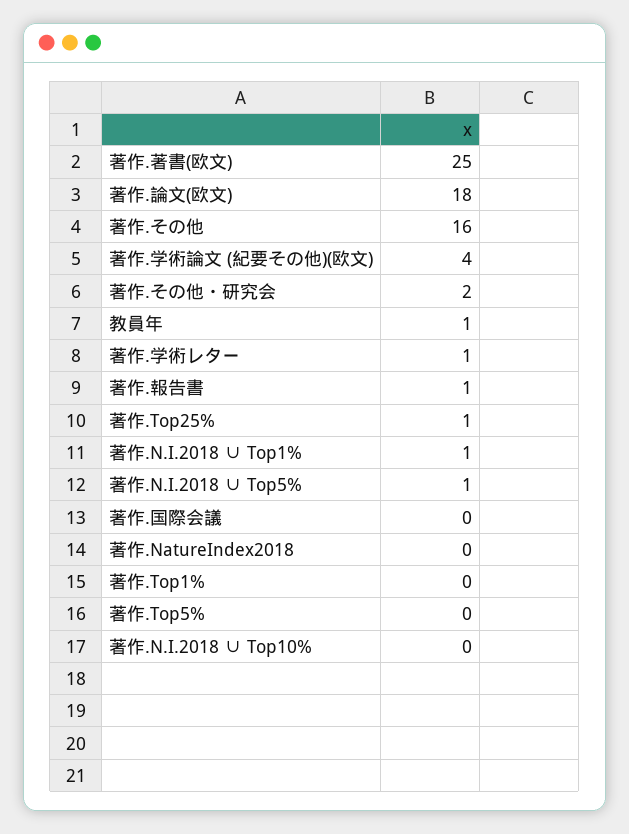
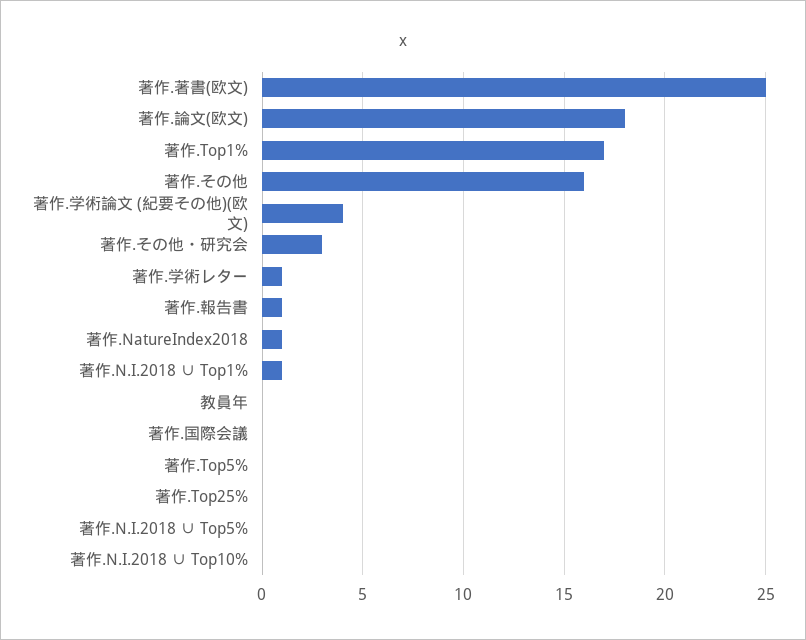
著作.その他・研究会: 2 -> 3
教員年: 1 -> 0
著作.Top25%: 1 -> 0
著作.N.I.2018 ∪ Top5%: 1 -> 0
著作.NatureIndex2018: 0 -> 1
著作.Top1%: 0 -> 17

